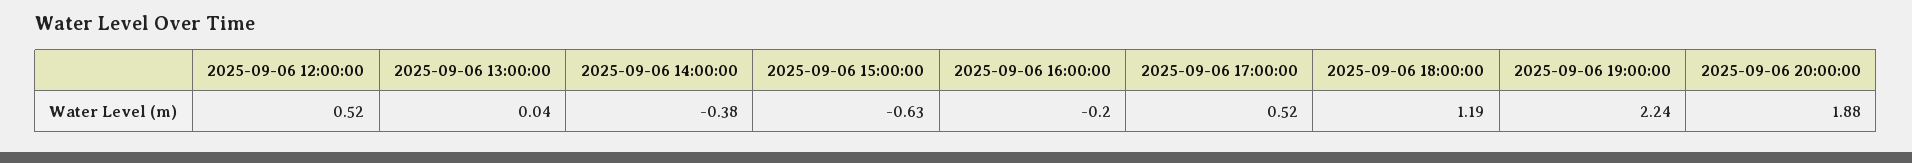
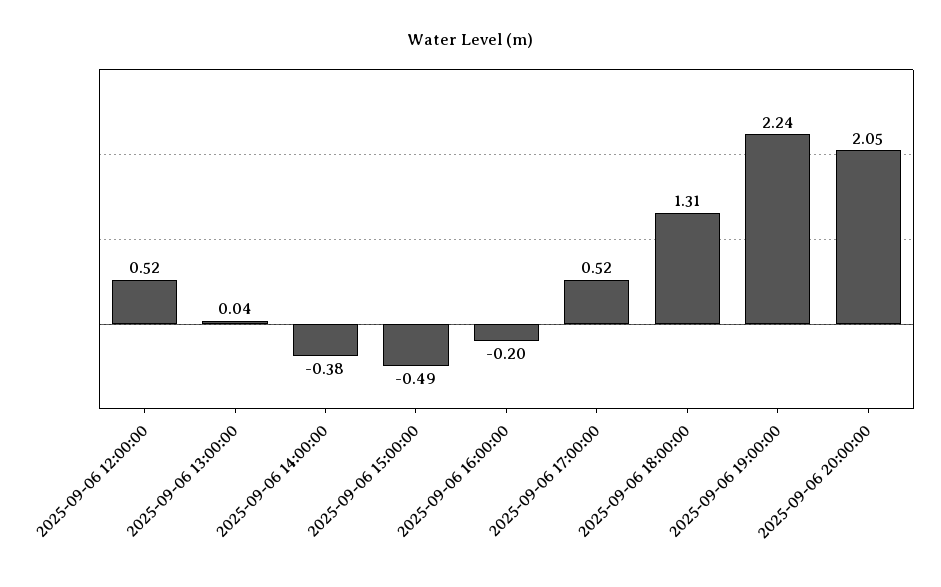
2025-09-06 15:00:00: -0.63 -> -0.49
2025-09-06 18:00:00: 1.19 -> 1.31
2025-09-06 20:00:00: 1.88 -> 2.05

